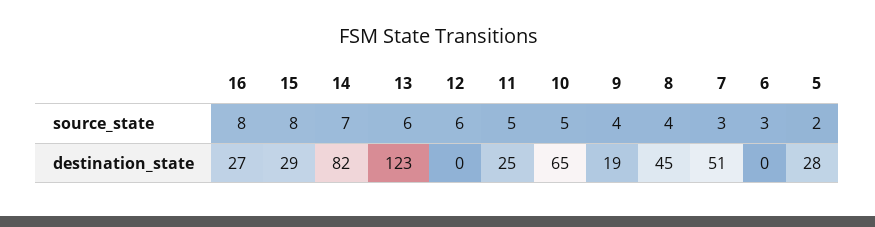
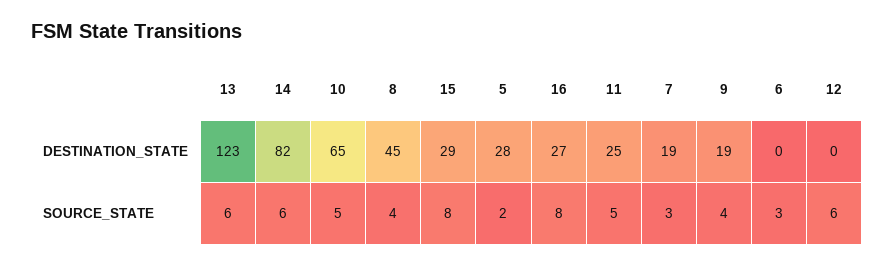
14, source_state: 7 -> 6
7, destination_state: 51 -> 19

